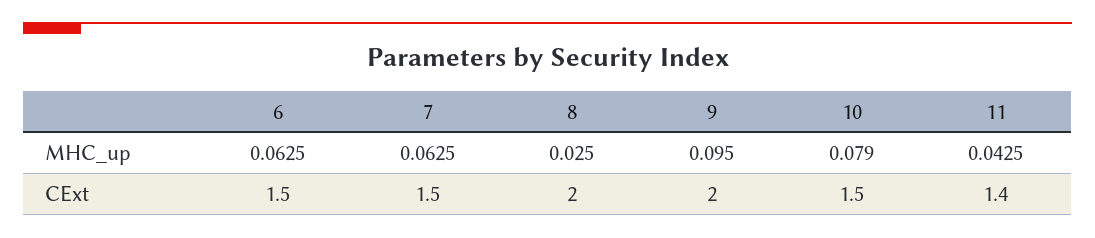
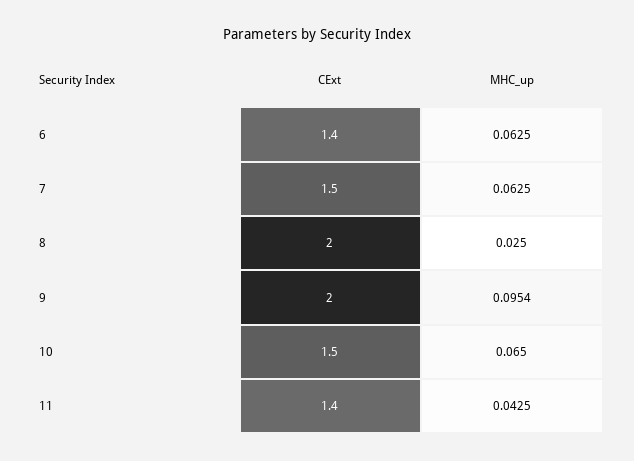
9, MHC_up: 0.095 -> 0.0954
10, MHC_up: 0.079 -> 0.065
6, CExt: 1.5 -> 1.4

